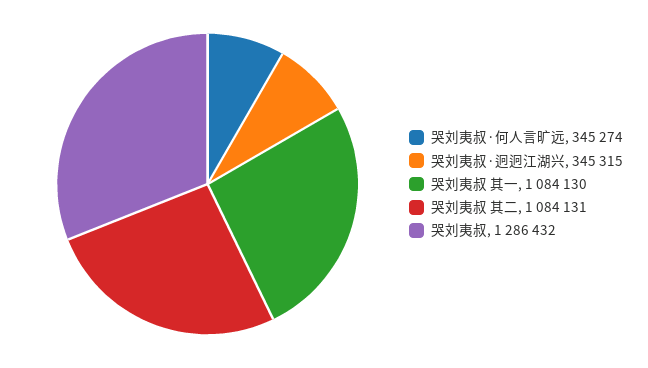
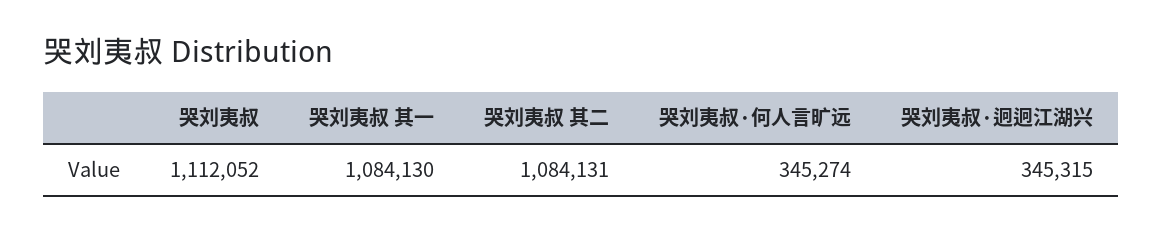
哭刘夷叔: 1286432 -> 1112052

